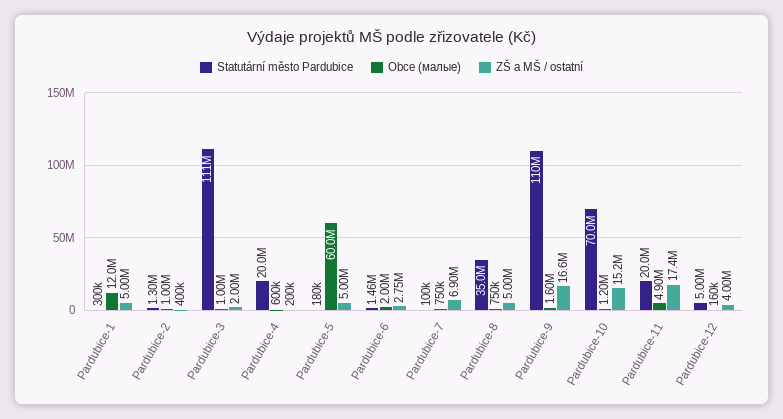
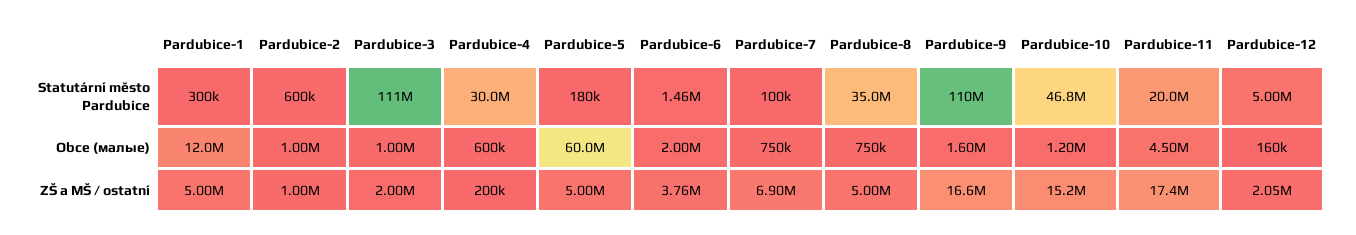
Statutární město Pardubice, Pardubice-2: 1300000 -> 600000
ZŠ a MŠ / ostatní, Pardubice-2: 400000 -> 1000000
Statutární město Pardubice, Pardubice-4: 20000000 -> 30000000
ZŠ a MŠ / ostatní, Pardubice-6: 2750000 -> 3760000
Statutární město Pardubice, Pardubice-10: 70000000 -> 46800000
Obce (малые), Pardubice-11: 4900000 -> 4500000
ZŠ a MŠ / ostatní, Pardubice-12: 4000000 -> 2050000

